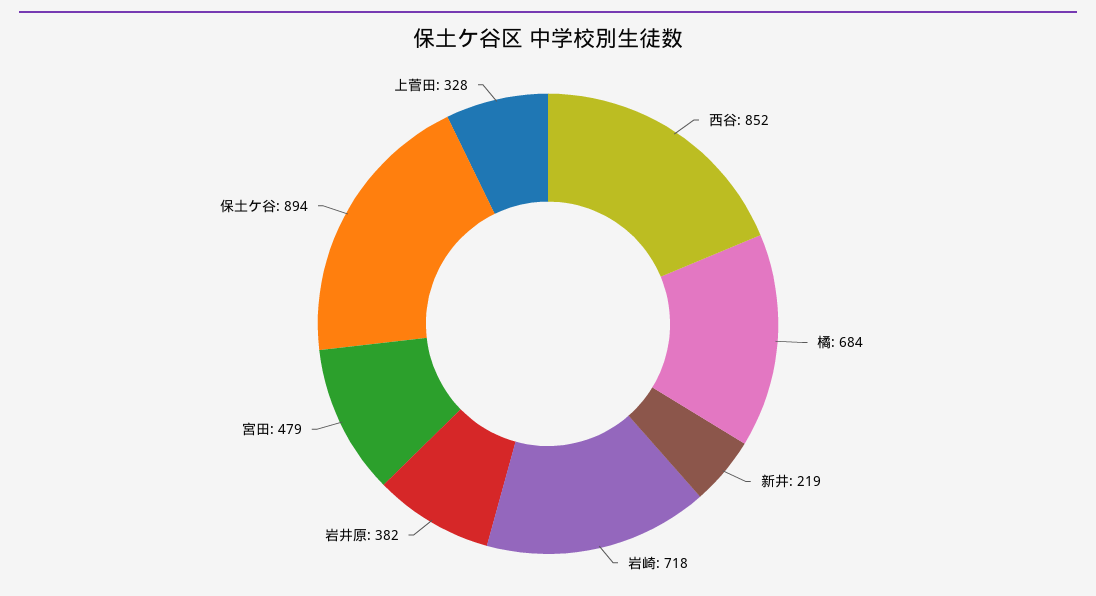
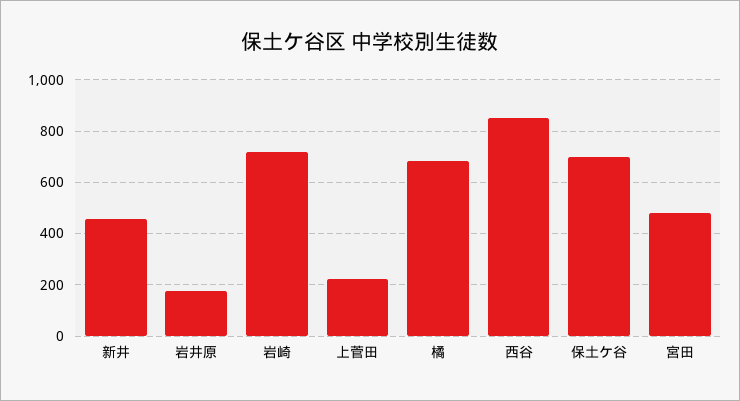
新井: 219 -> 450
岩井原: 382 -> 175
保土ケ谷: 894 -> 700
上菅田: 328 -> 225

